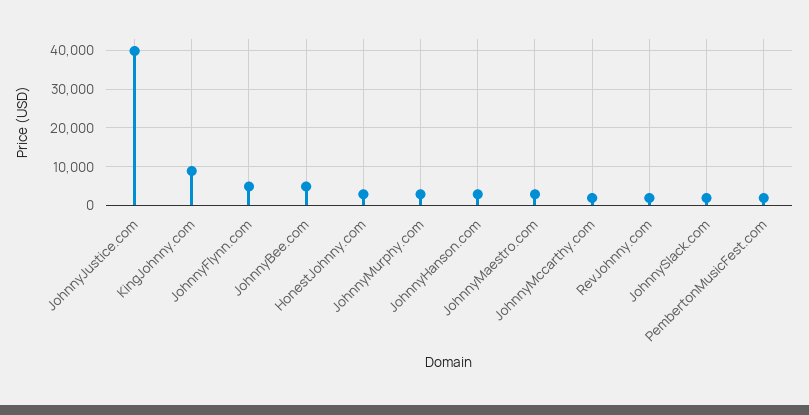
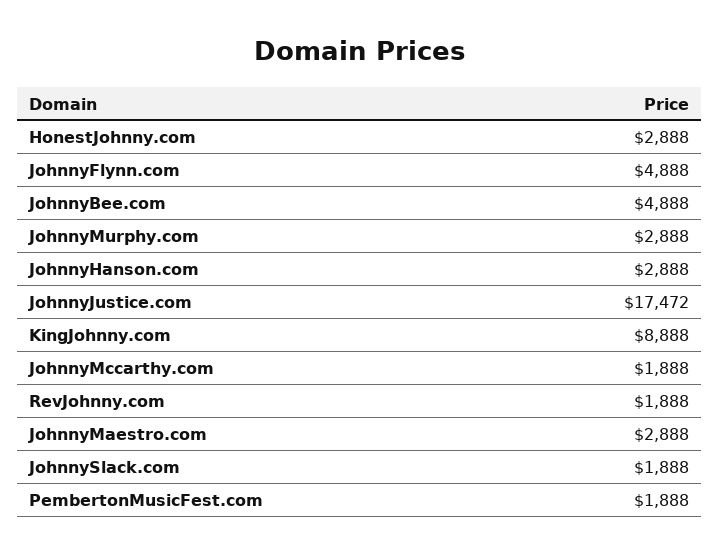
JohnnyJustice.com: 40000 -> 17472

